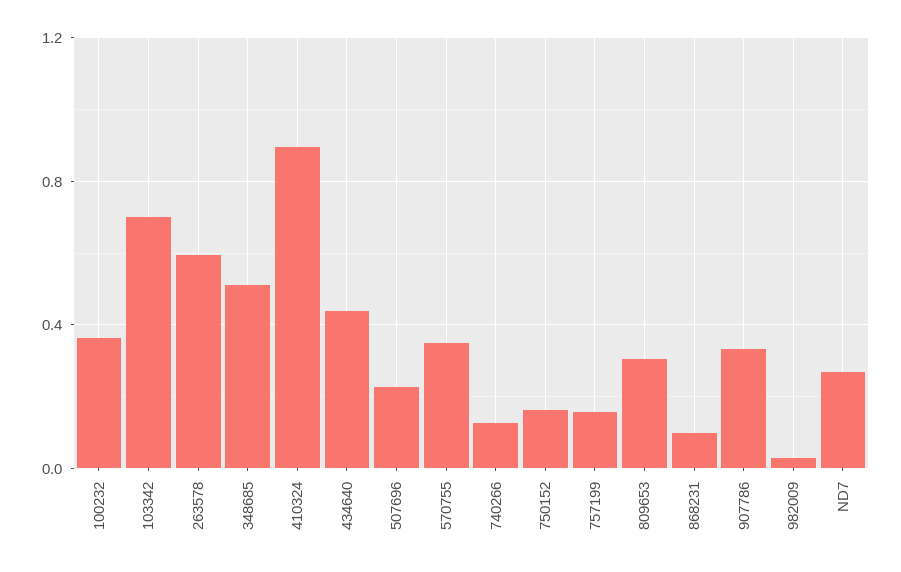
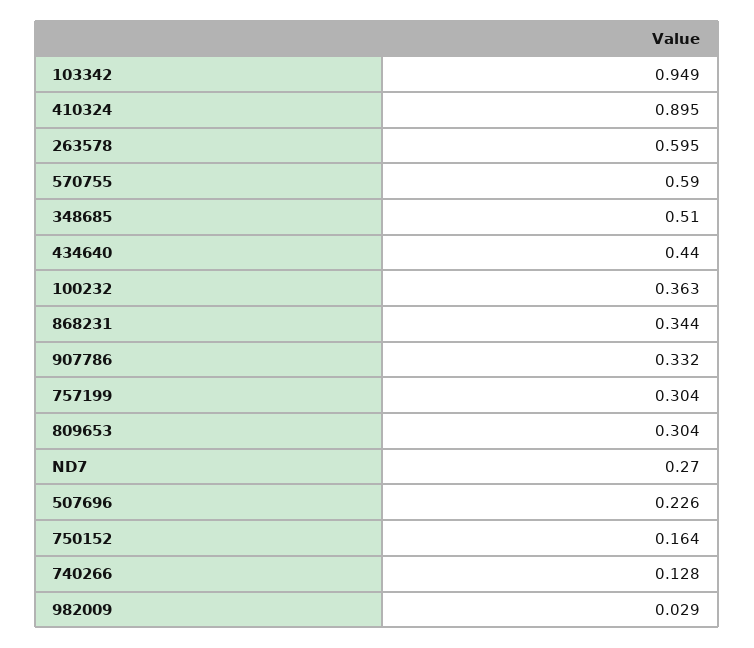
103342: 0.7 -> 0.949
570755: 0.35 -> 0.59
757199: 0.15 -> 0.304
868231: 0.1 -> 0.344

